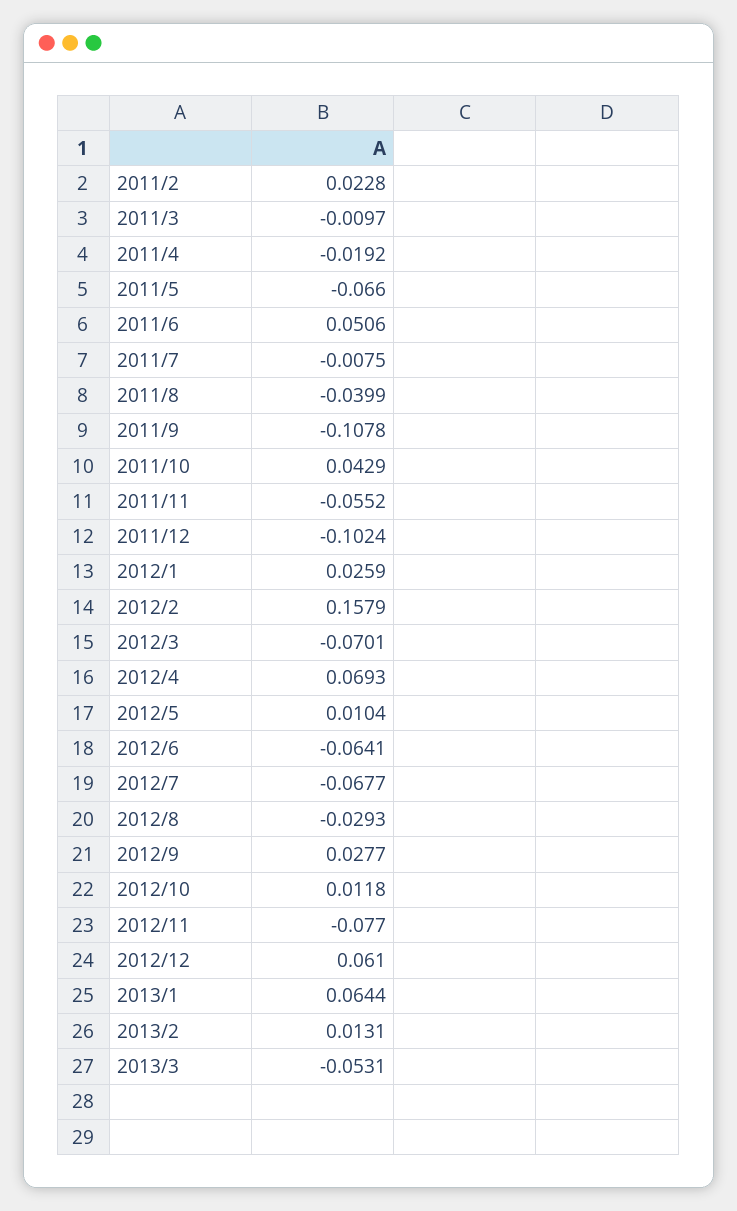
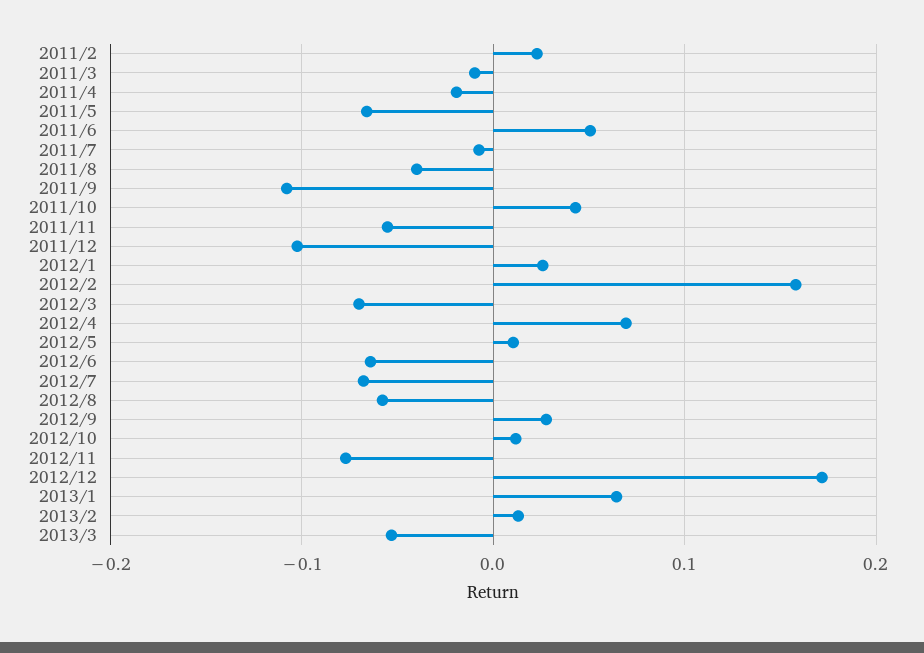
2012/8: -0.0293 -> -0.06
2012/12: 0.061 -> 0.17

